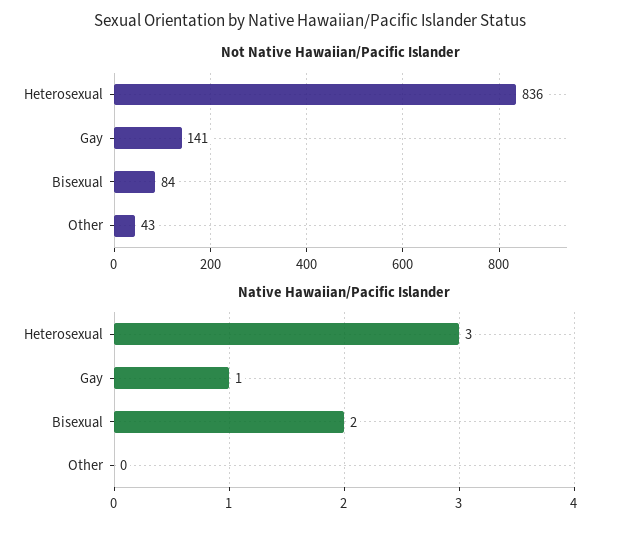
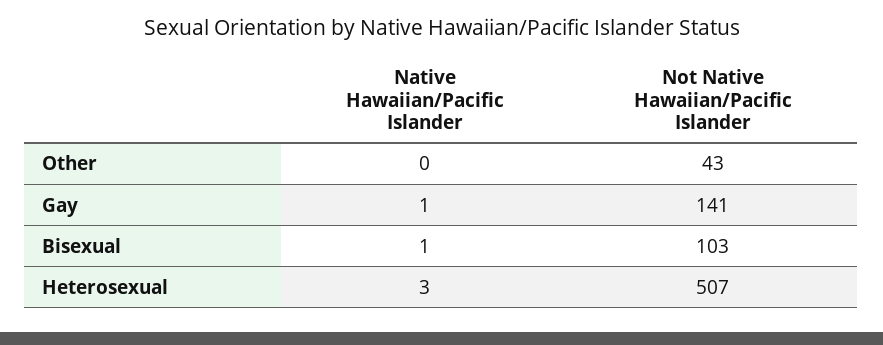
Not Native Hawaiian/Pacific Islander, Heterosexual: 836 -> 507
Not Native Hawaiian/Pacific Islander, Bisexual: 84 -> 103
Native Hawaiian/Pacific Islander, Bisexual: 2 -> 1

